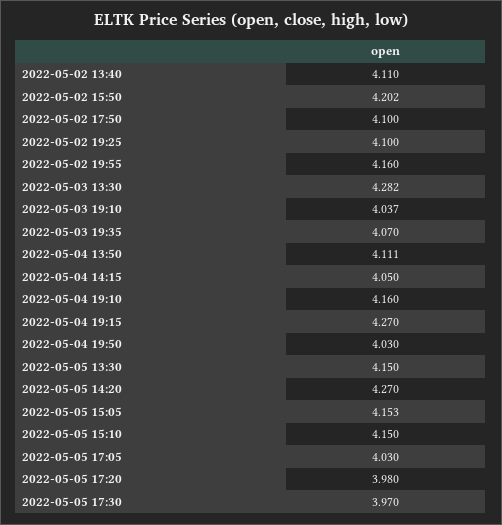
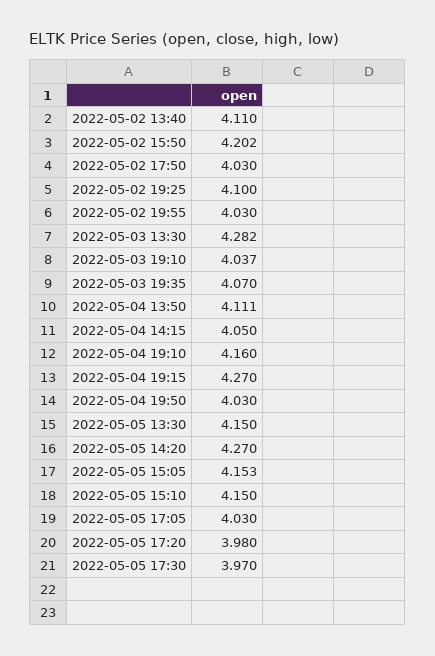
2022-05-02 17:50: 4.1 -> 4.03
2022-05-02 19:55: 4.16 -> 4.03

